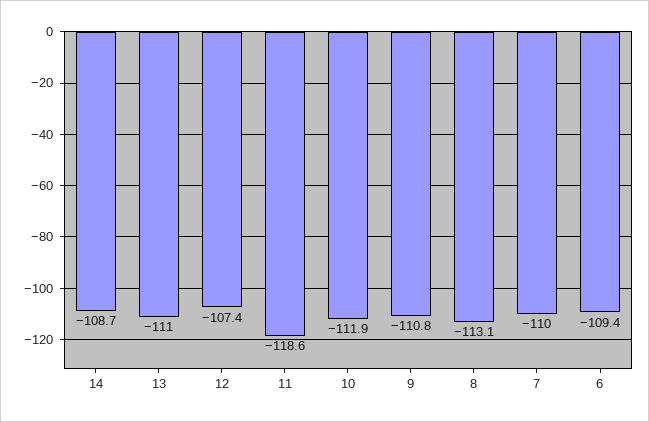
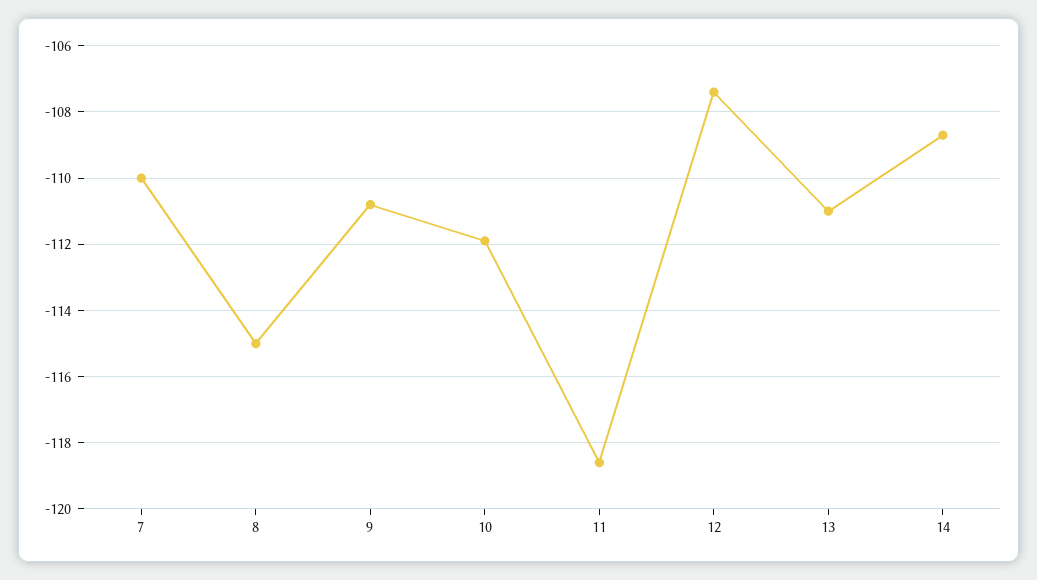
8: -113.1 -> -115
6: -109.4 -> none

